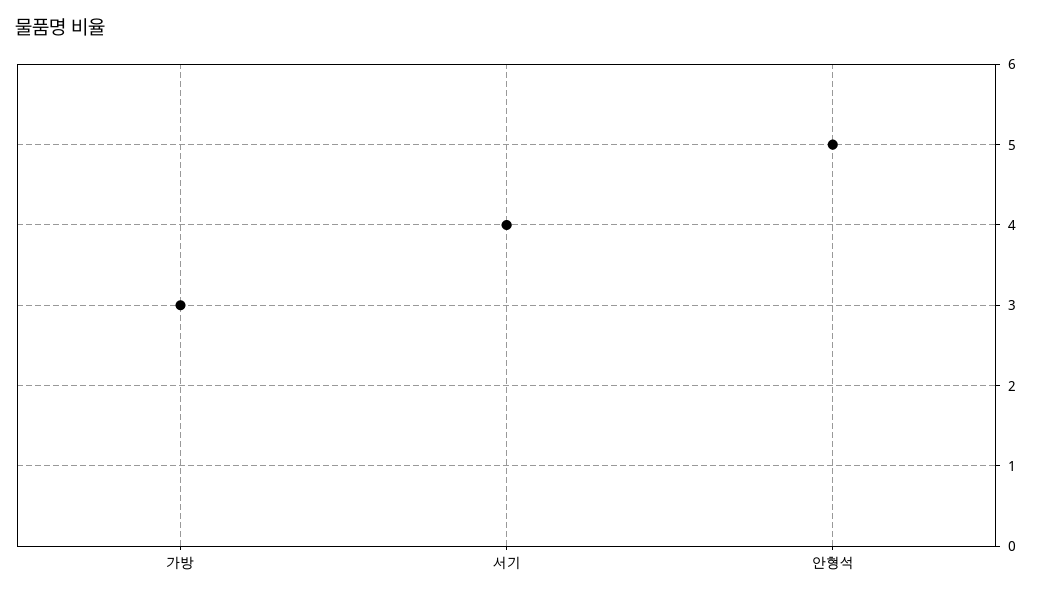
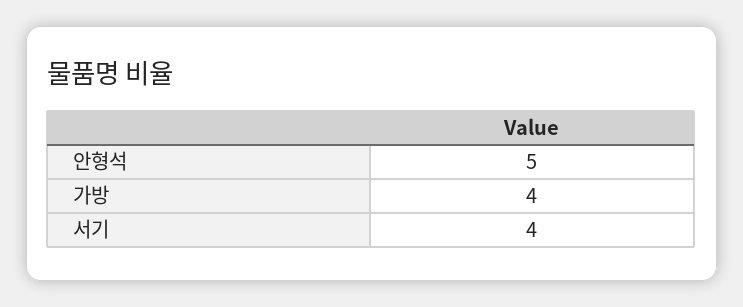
가방: 3 -> 4

